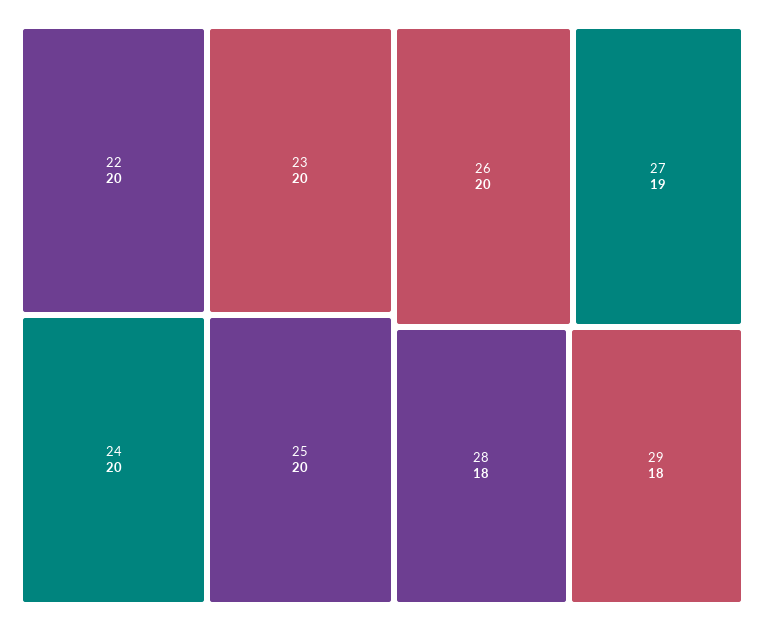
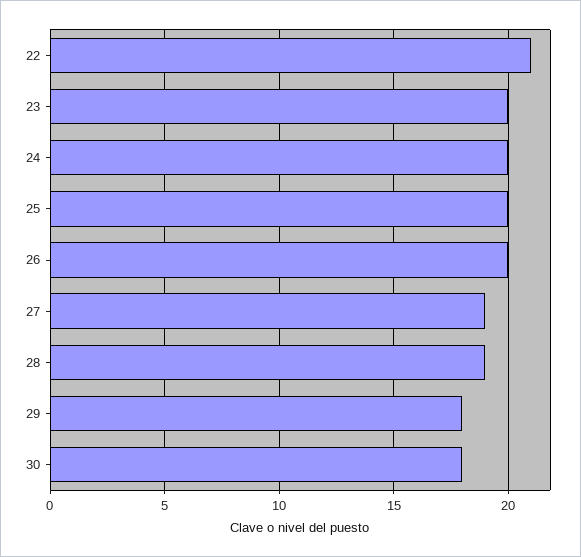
22: 20 -> 21
28: 18 -> 19
30: none -> 18

